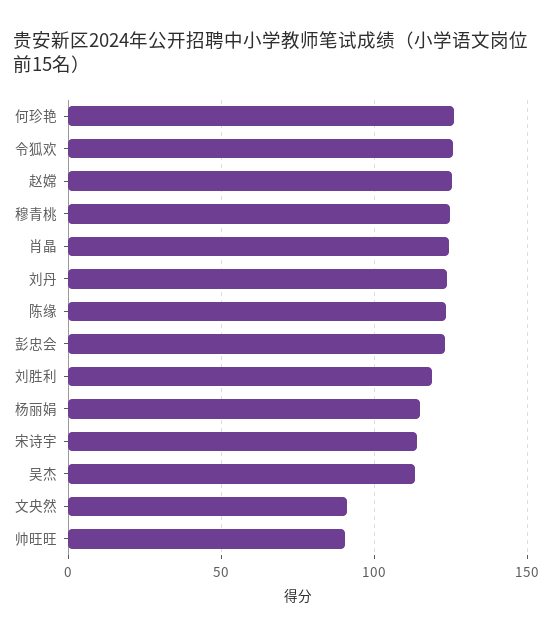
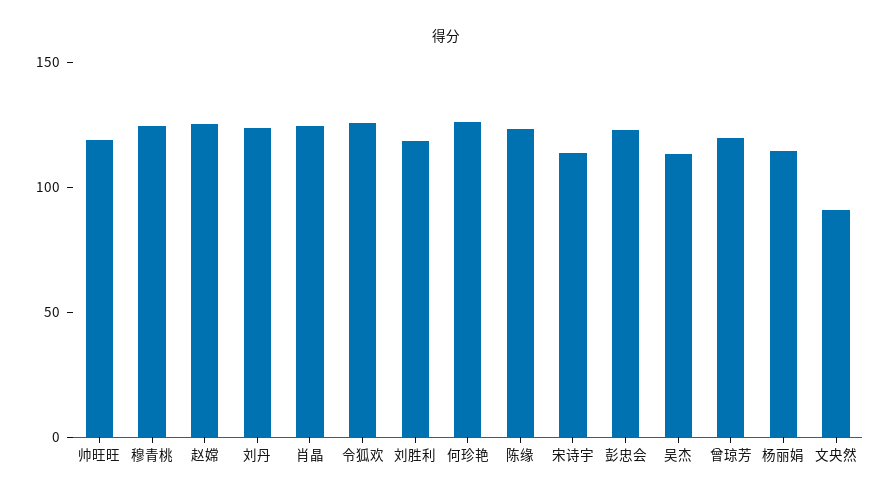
帅旺旺: 90 -> 120
曾琼芳: none -> 120

